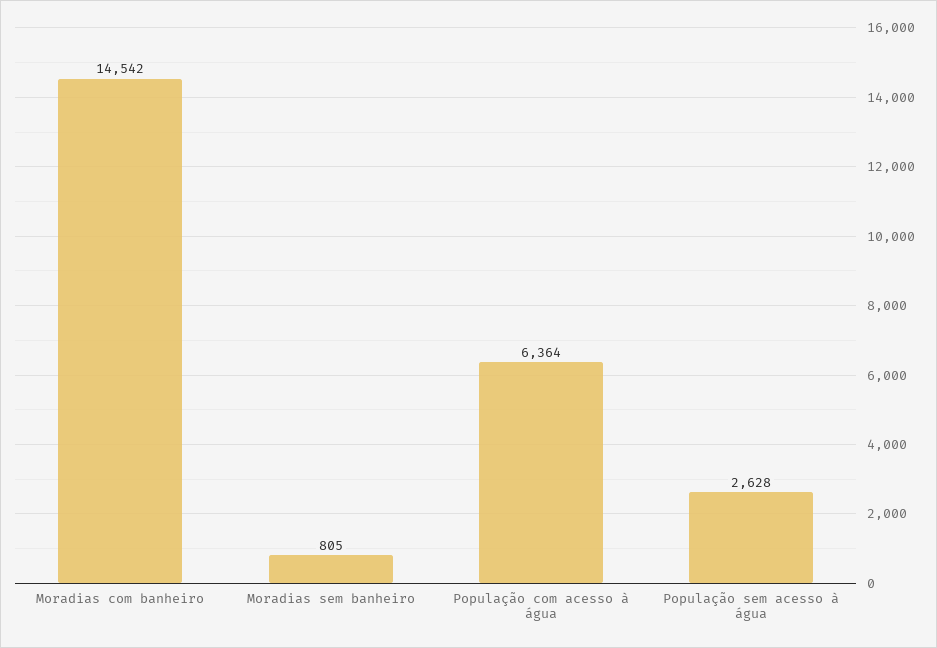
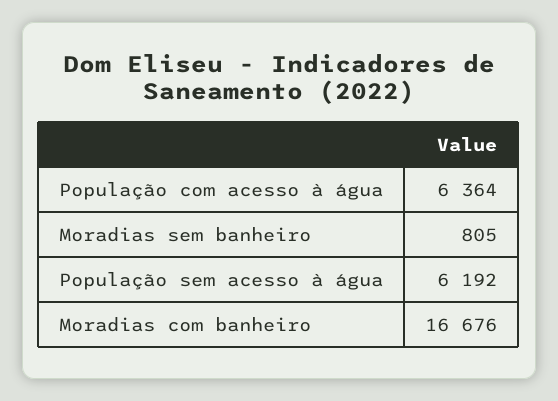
Moradias com banheiro: 14542 -> 16676
População sem acesso à água: 2628 -> 6192

